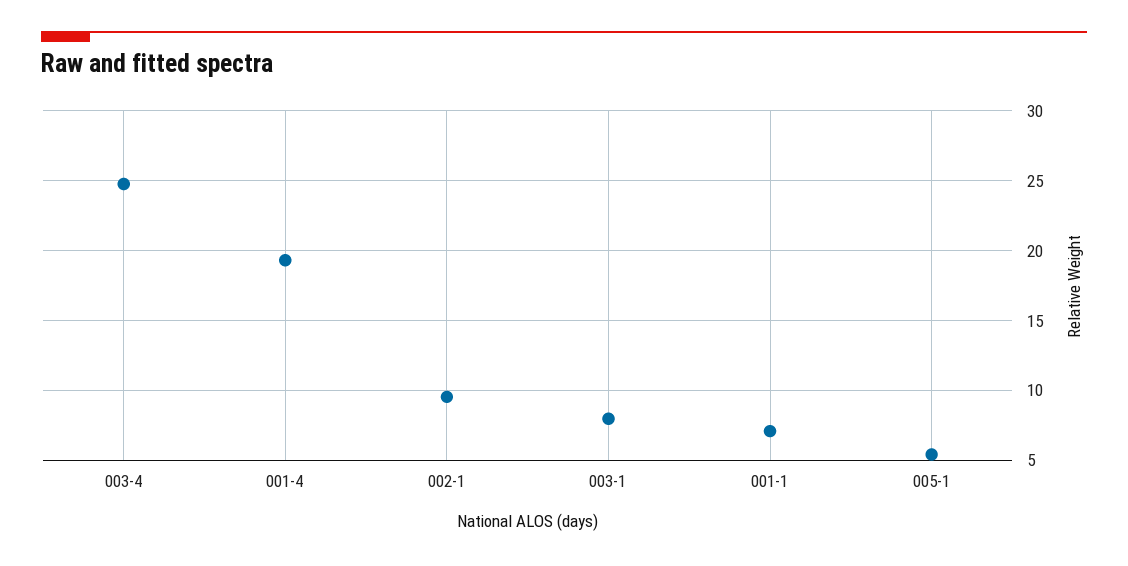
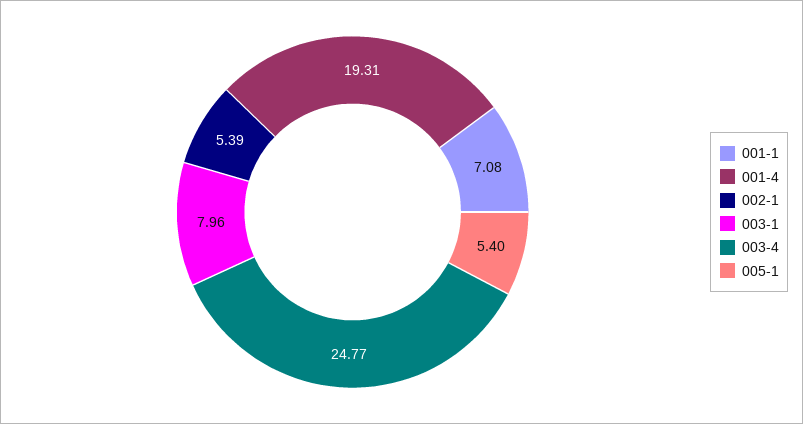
002-1: 9.5 -> 5.39

